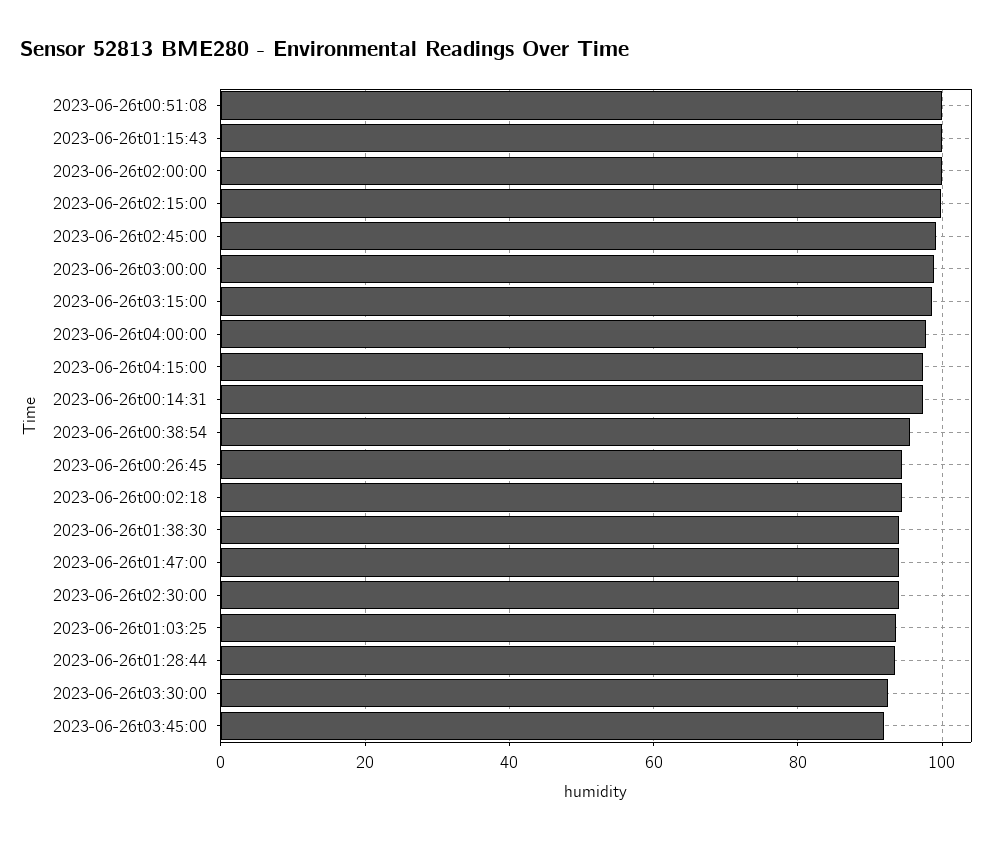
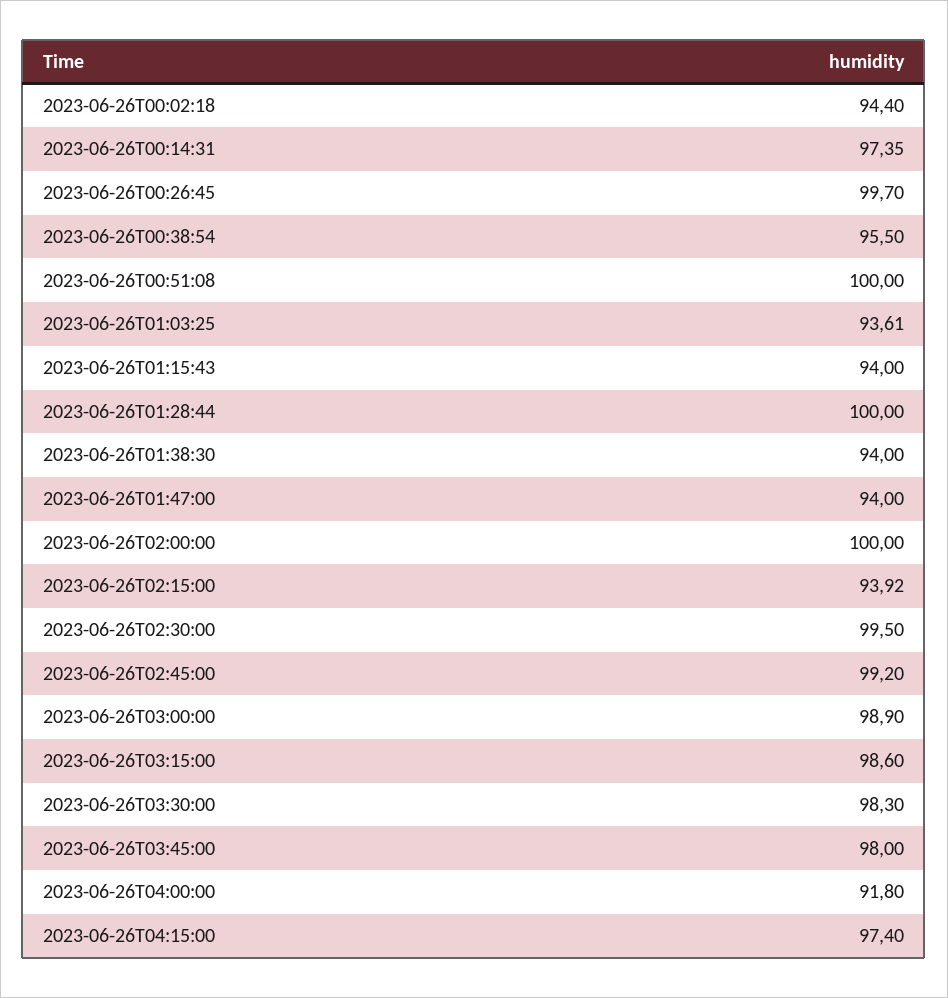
2023-06-26t01:15:43: 100 -> 94
2023-06-26t02:15:00: 100 -> 93.92
2023-06-26t04:00:00: 98 -> 91.8
2023-06-26t00:26:45: 94 -> 99.7
2023-06-26t02:30:00: 94 -> 99.5
2023-06-26t01:28:44: 94 -> 100
2023-06-26t03:30:00: 92 -> 98.3
2023-06-26t03:45:00: 92 -> 98

